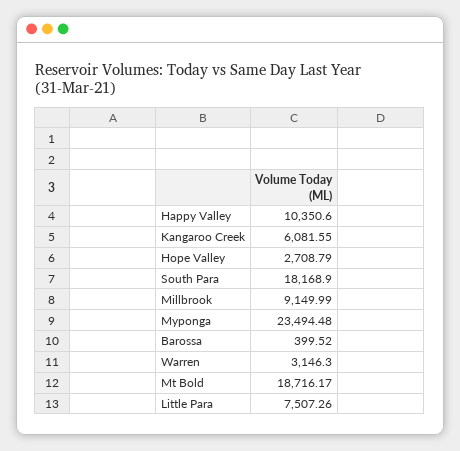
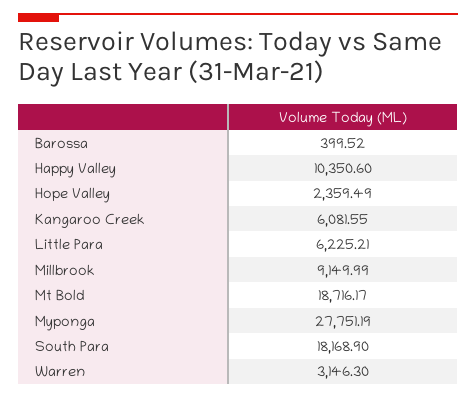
Hope Valley: 2708.79 -> 2359.49
Myponga: 23494.48 -> 27751.19
Little Para: 7507.26 -> 6225.21

